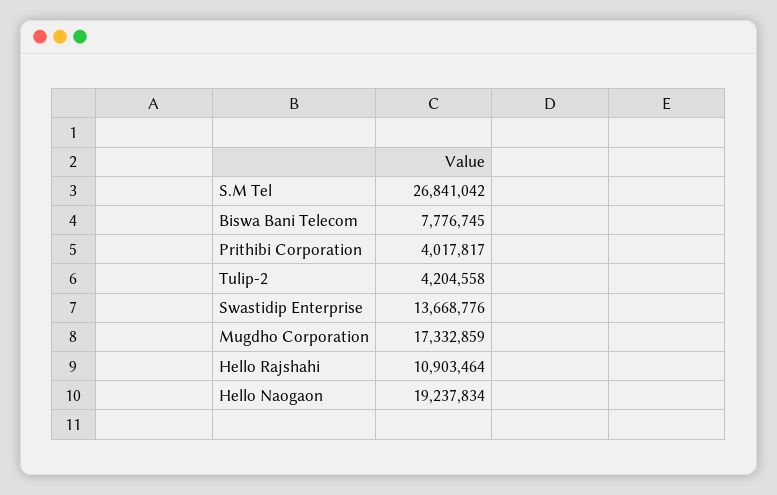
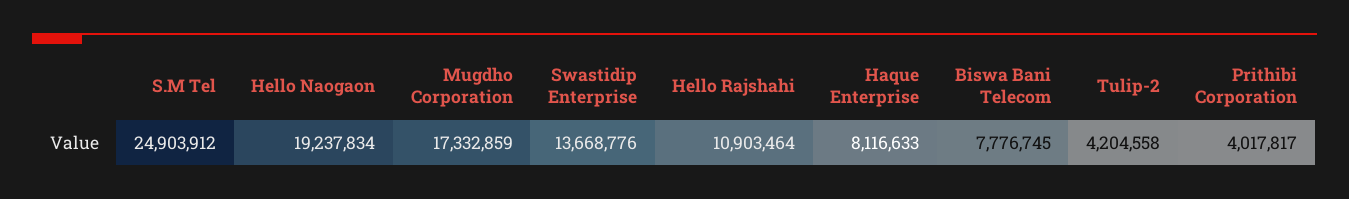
S.M Tel: 26841042 -> 24903912
Haque Enterprise: none -> 8116633

